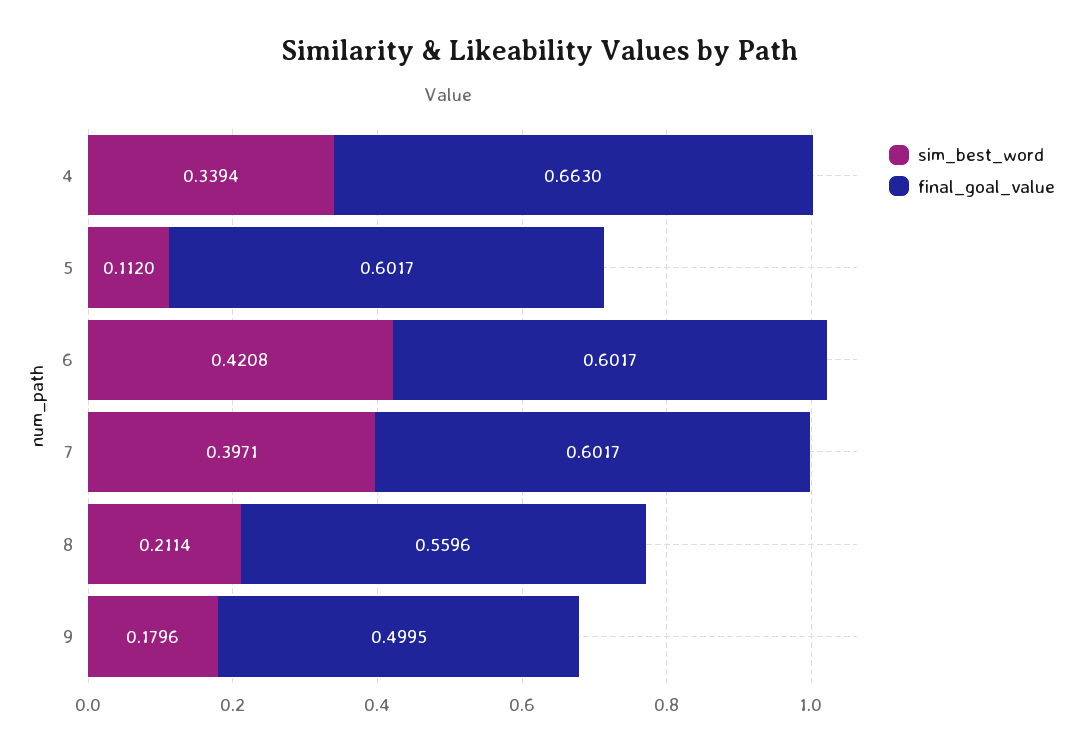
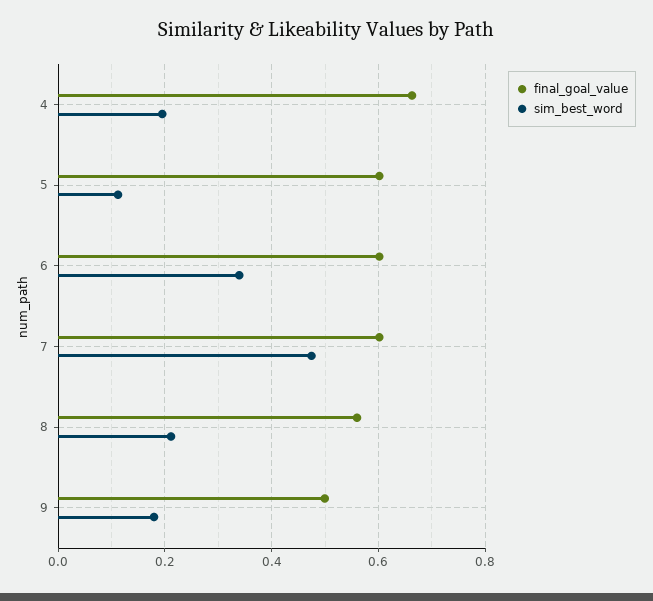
sim_best_word, 4: 0.3394 -> 0.2
sim_best_word, 6: 0.4208 -> 0.34
sim_best_word, 7: 0.3971 -> 0.48

